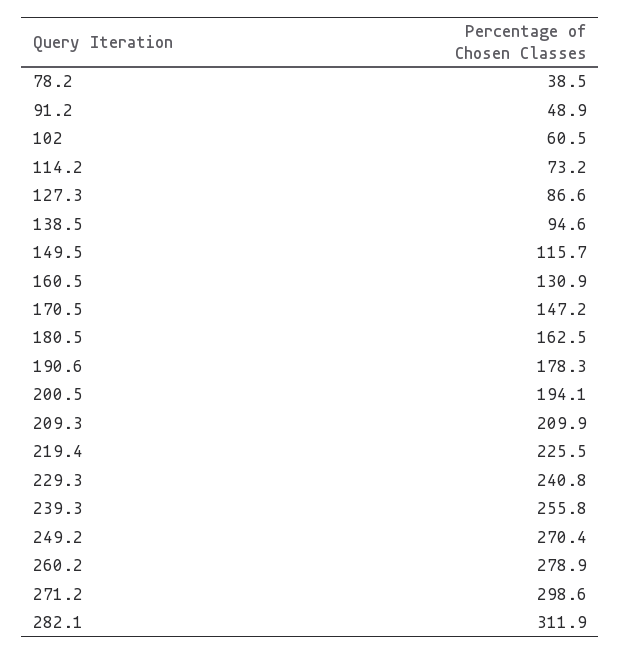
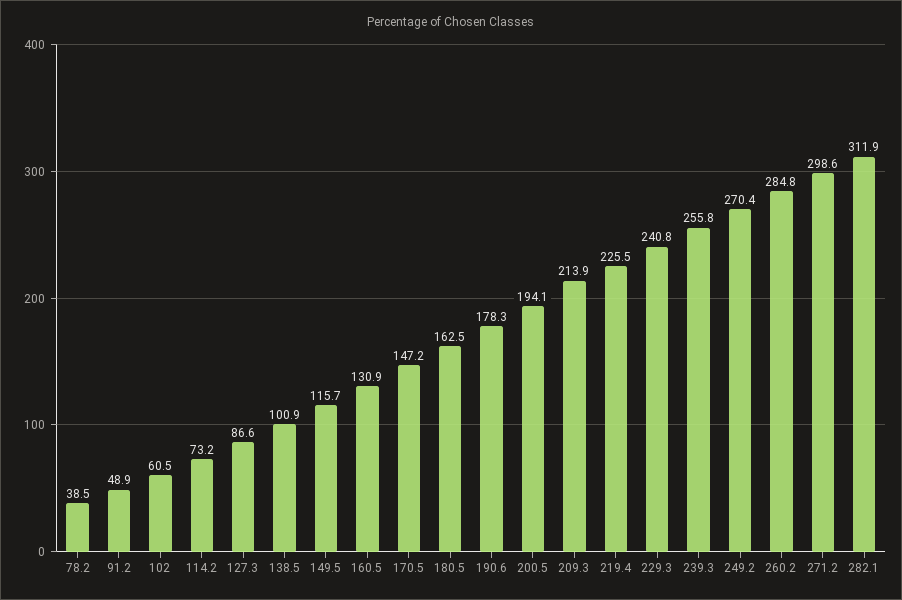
138.5: 94.6 -> 100.9
209.3: 209.9 -> 213.9
260.2: 278.9 -> 284.8

